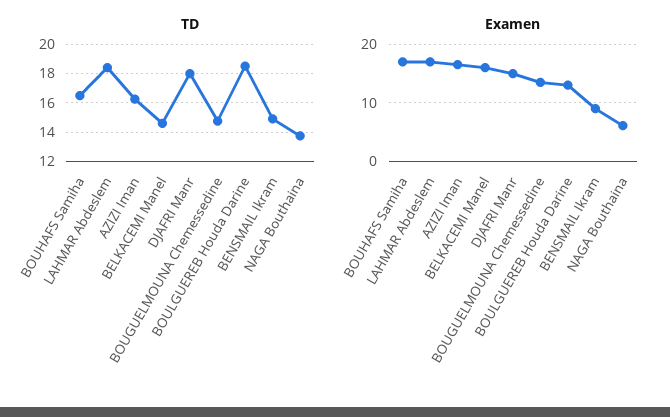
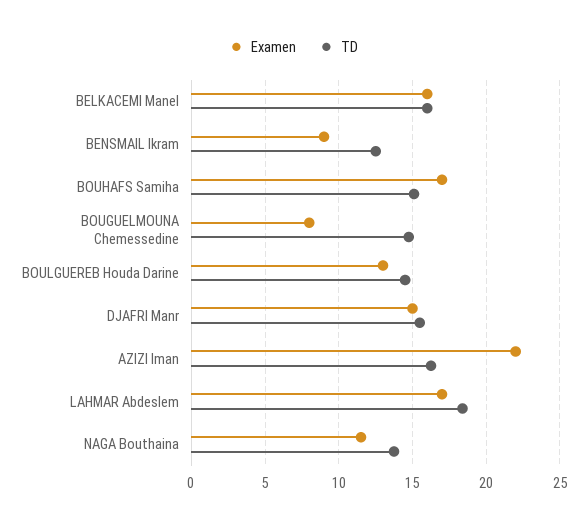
TD, BOUHAFS Samiha: 16.5 -> 15
TD, BELKACEMI Manel: 14.5 -> 16
TD, DJAFRI Manr: 18 -> 15.5
TD, BOULGUEREB Houda Darine: 18.5 -> 14.5
TD, BENSMAIL Ikram: 15 -> 12.5
Examen, AZIZI Iman: 16 -> 22
Examen, BOUGUELMOUNA Chemessedine: 14 -> 8
Examen, NAGA Bouthaina: 6 -> 11.5

